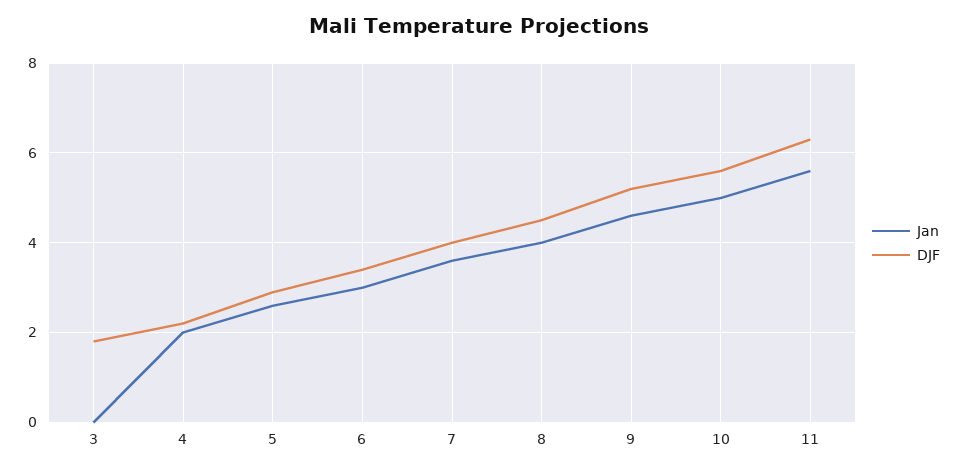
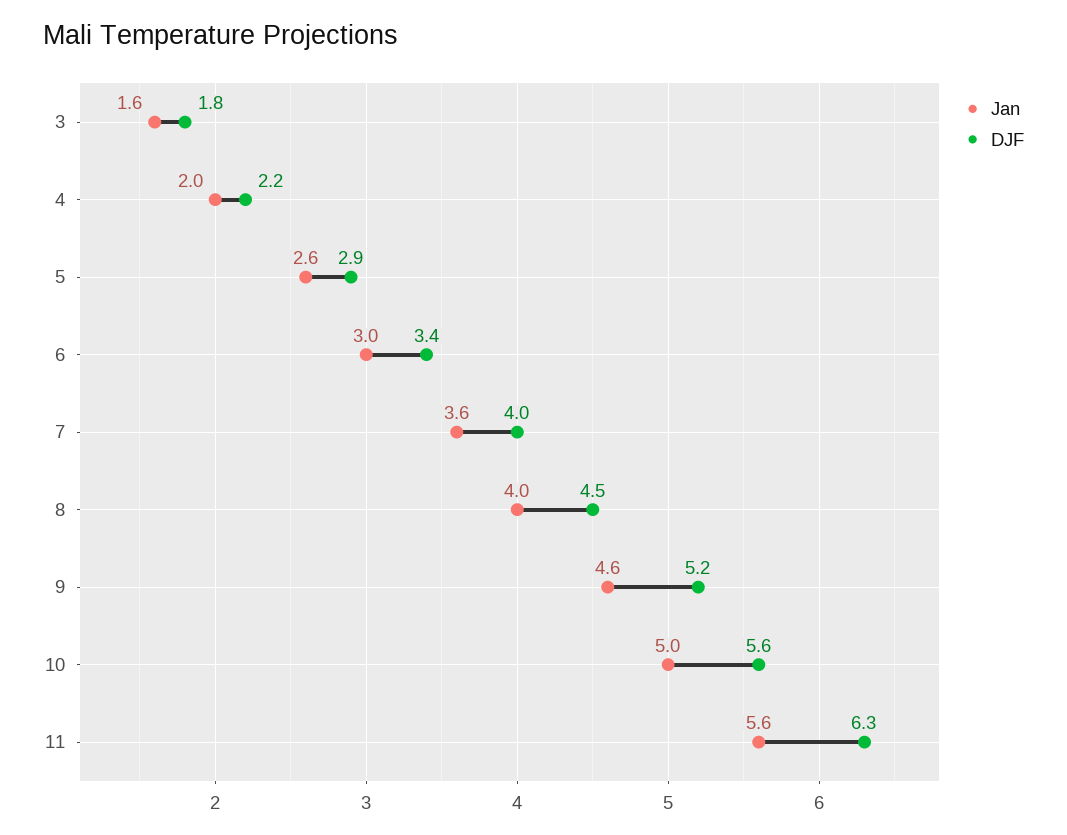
Jan, 3: 0 -> 1.6

